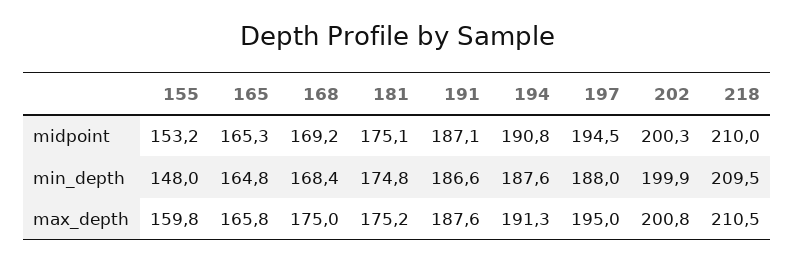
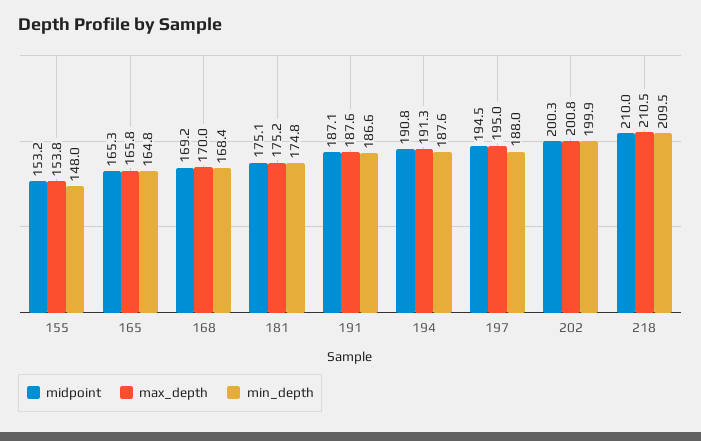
max_depth, 155: 159.8 -> 153.8
max_depth, 168: 175 -> 170

